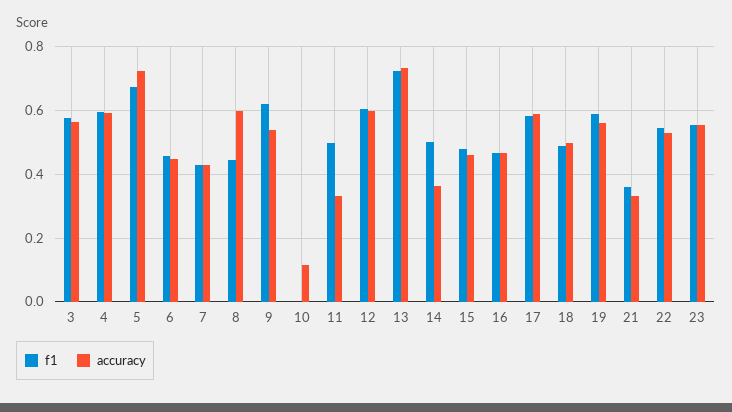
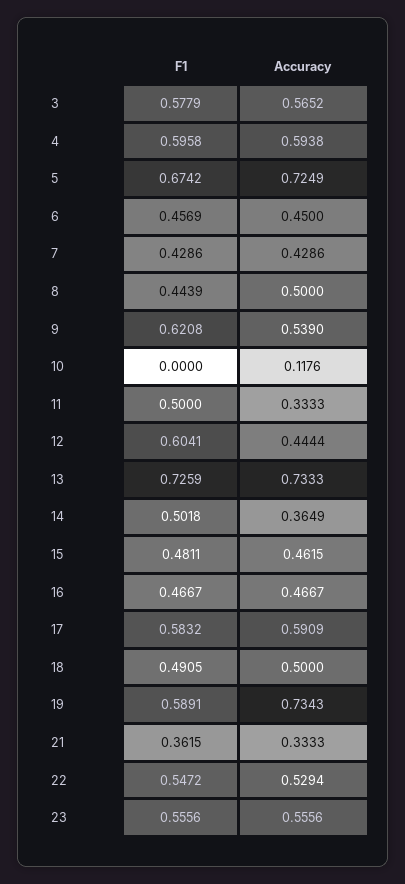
accuracy, 8: 0.6 -> 0.5
accuracy, 12: 0.6 -> 0.4444
accuracy, 19: 0.56 -> 0.7343

